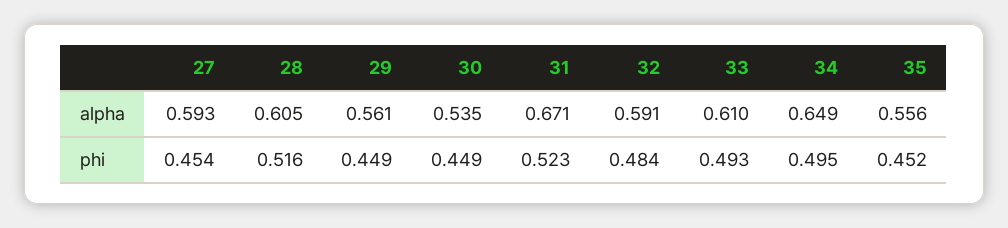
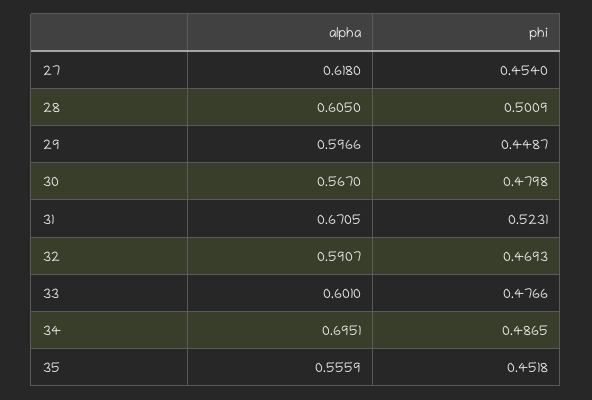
27, alpha: 0.593 -> 0.618
29, alpha: 0.561 -> 0.5966
30, alpha: 0.535 -> 0.567
33, alpha: 0.61 -> 0.601
34, alpha: 0.649 -> 0.6951
28, phi: 0.516 -> 0.5009
30, phi: 0.449 -> 0.4798
32, phi: 0.484 -> 0.4693
33, phi: 0.493 -> 0.4766
34, phi: 0.495 -> 0.4865

